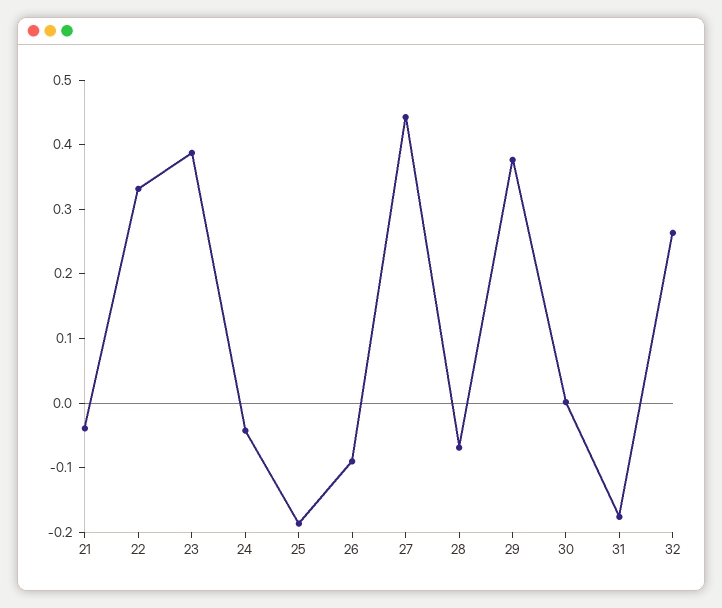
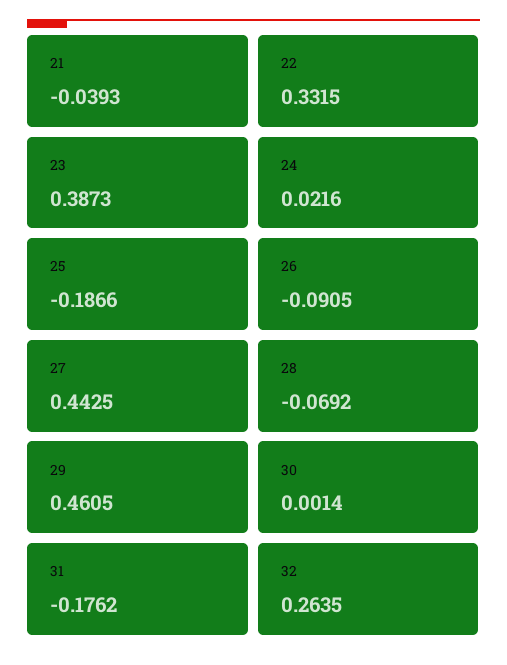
24: -0.04 -> 0.0216
29: 0.38 -> 0.4605

